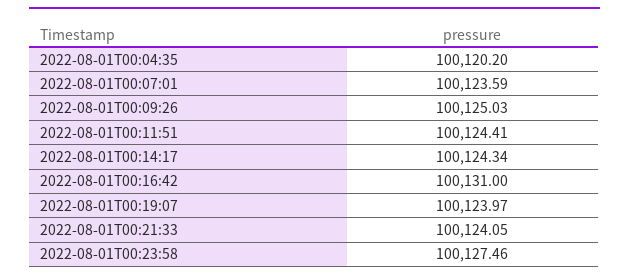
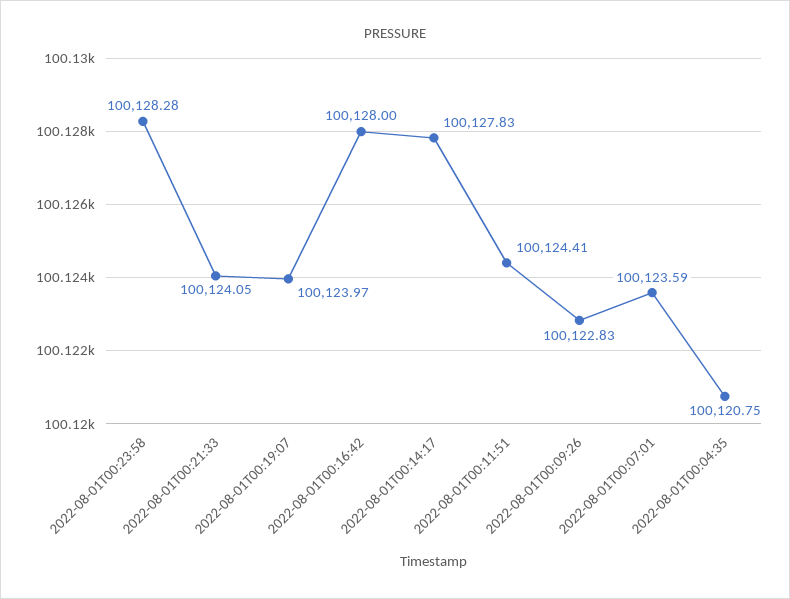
2022-08-01T00:04:35: 100120.2 -> 100120.75
2022-08-01T00:09:26: 100125.03 -> 100122.83
2022-08-01T00:14:17: 100124.34 -> 100127.83
2022-08-01T00:16:42: 100131 -> 100128
2022-08-01T00:23:58: 100127.46 -> 100128.28

